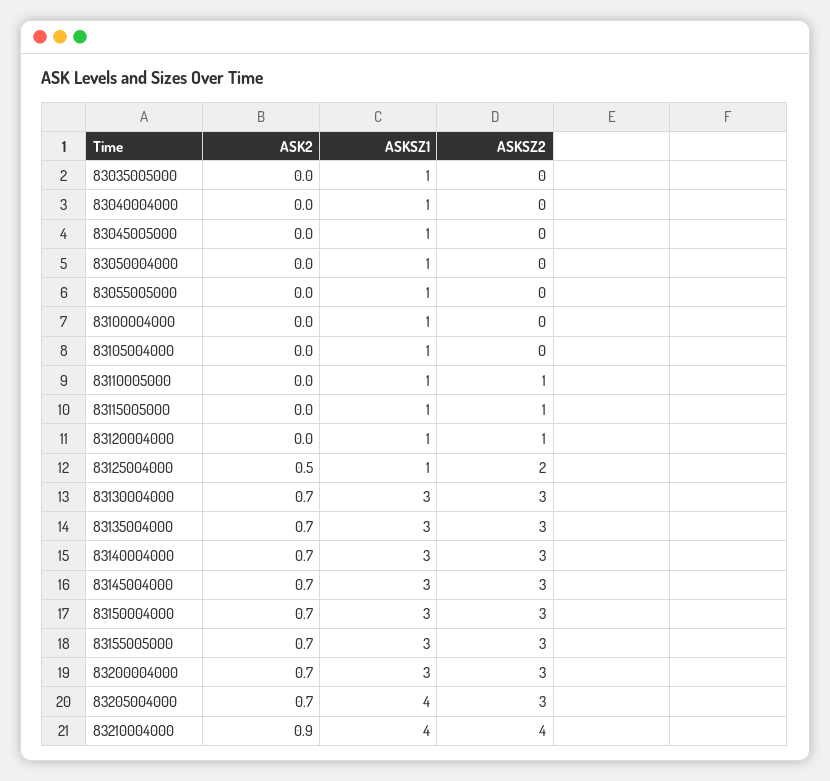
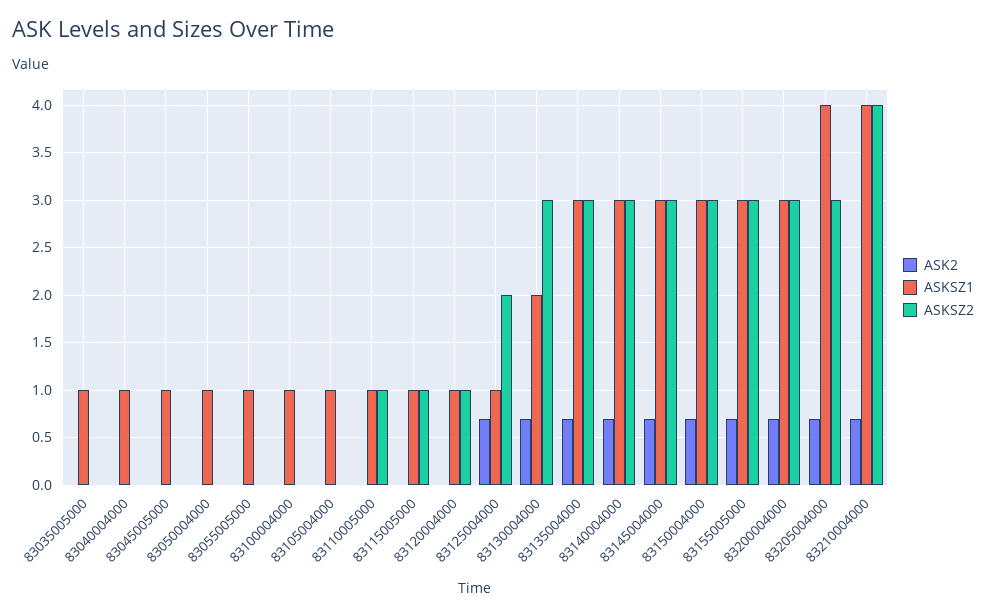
ASK2, 83125004000: 0.5 -> 0.7
ASKSZ1, 83130004000: 3 -> 2
ASK2, 83210004000: 0.9 -> 0.7

